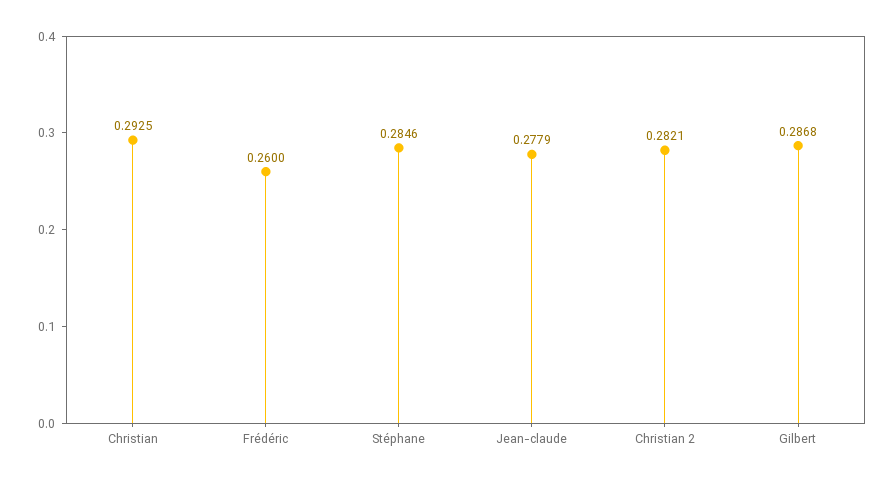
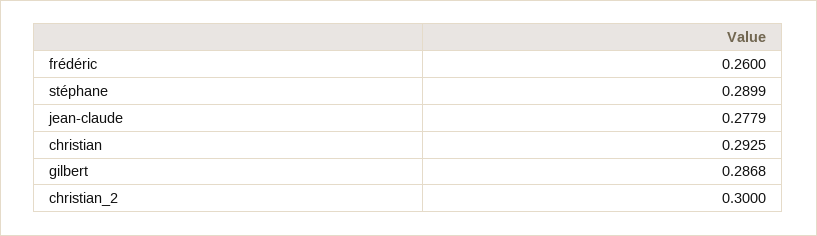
Stéphane: 0.2846 -> 0.2899
Christian 2: 0.2821 -> 0.3

